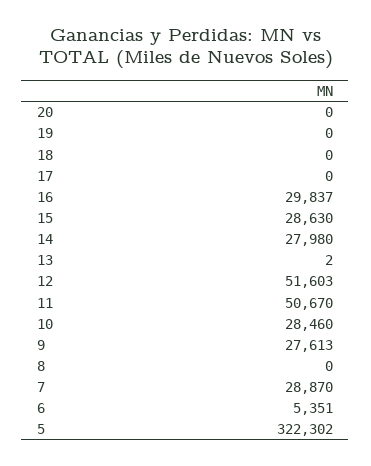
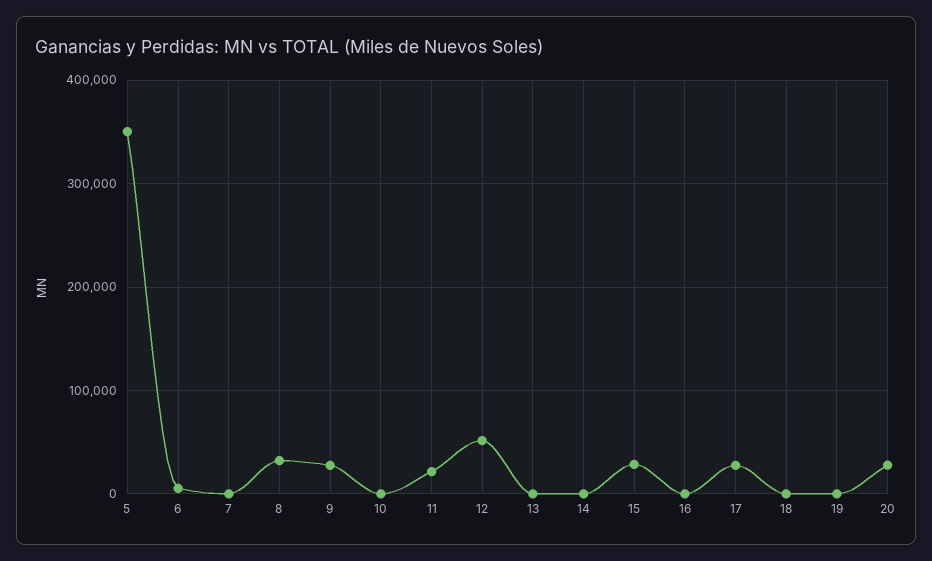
20: 0 -> 30000
17: 0 -> 30000
16: 29837 -> 0
14: 27980 -> 0
11: 50670 -> 20000
10: 28460 -> 0
8: 0 -> 30000
7: 28870 -> 0
5: 322302 -> 350000

